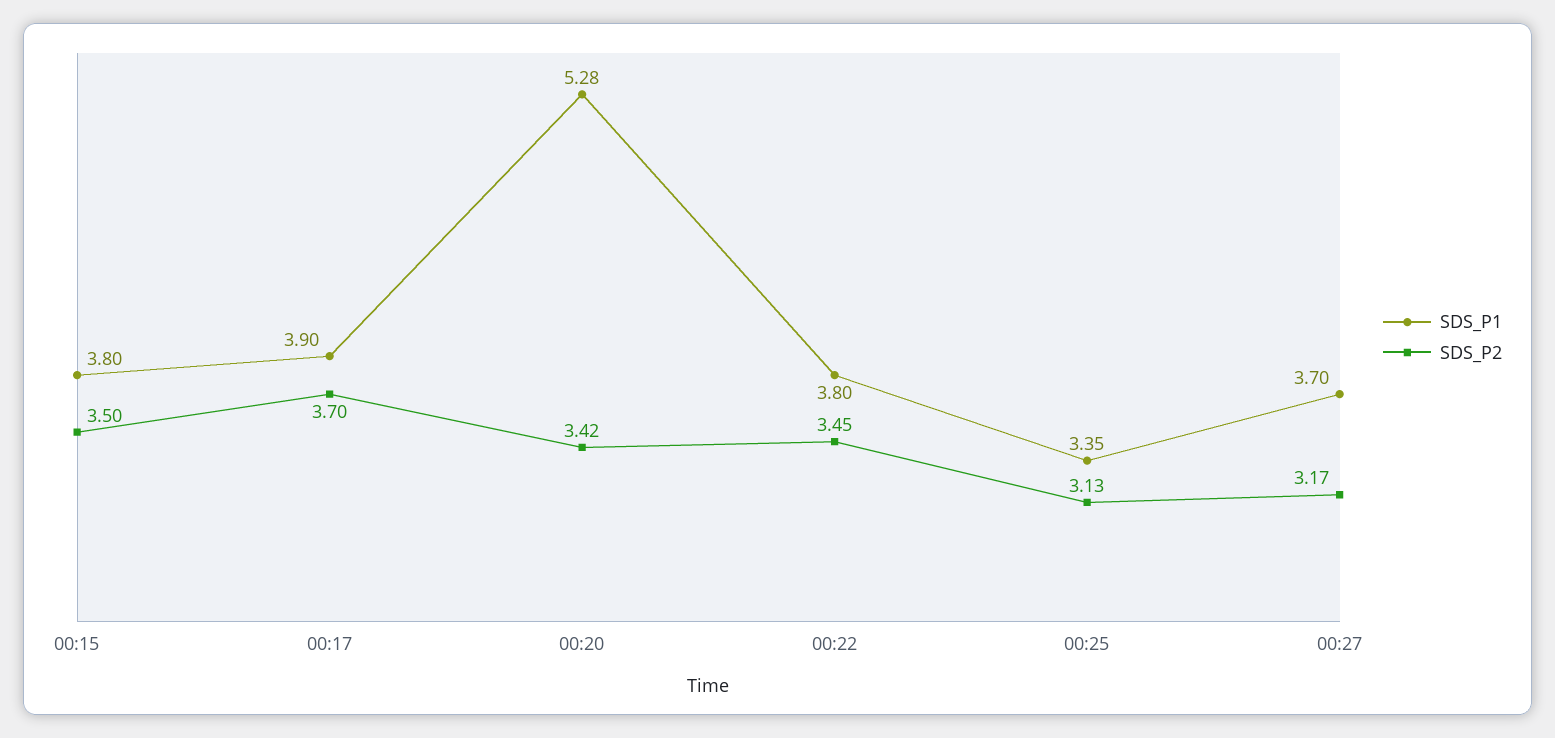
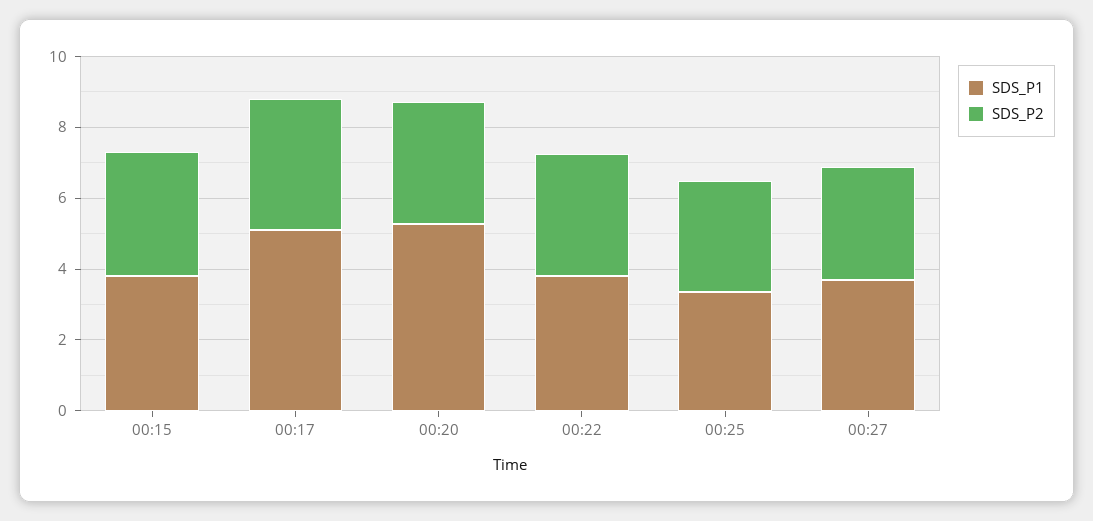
SDS_P1, 00:17: 3.9 -> 5

